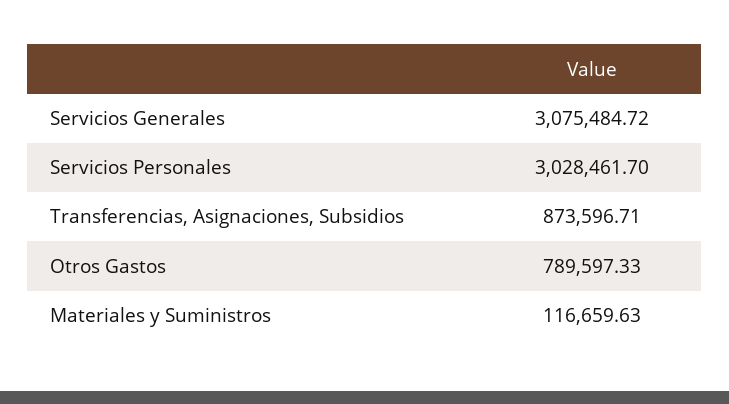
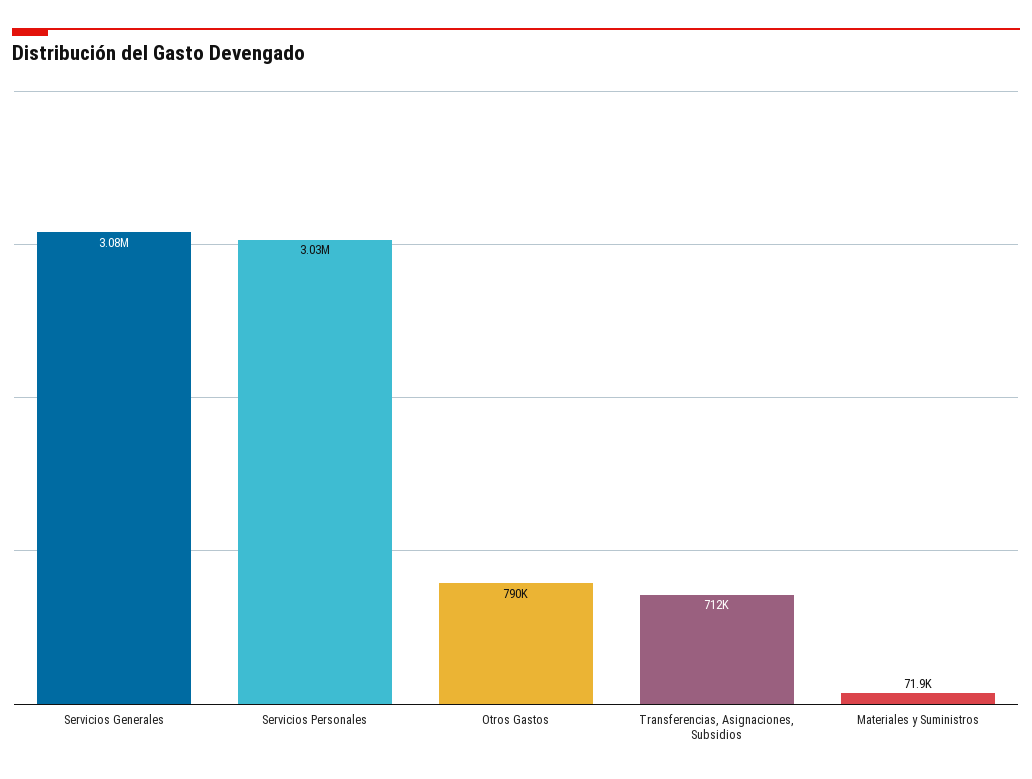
Transferencias, Asignaciones, Subsidios: 873596.71 -> 712000
Materiales y Suministros: 116659.63 -> 71900

